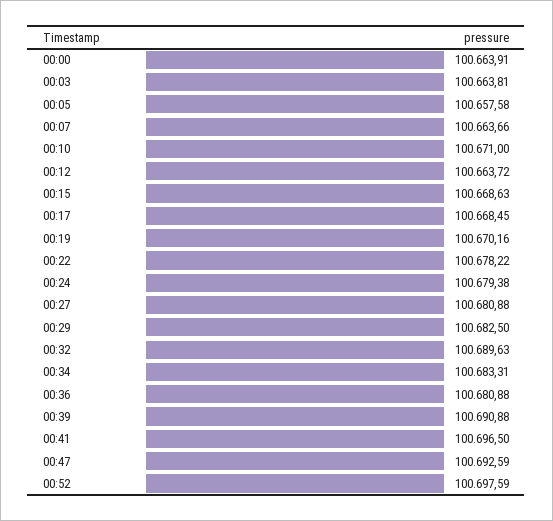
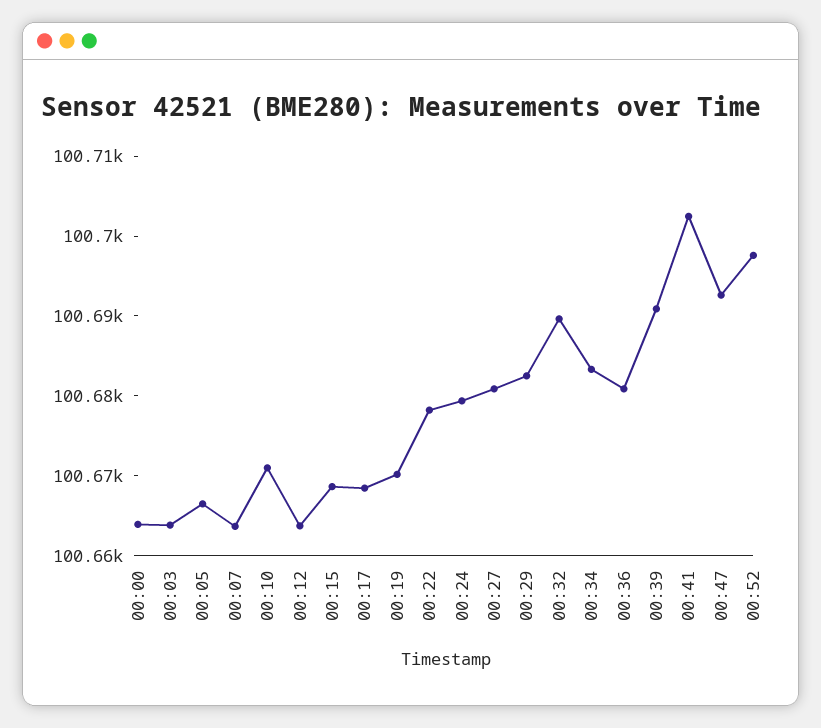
00:05: 100657.58 -> 100666
00:41: 100696.5 -> 100702

